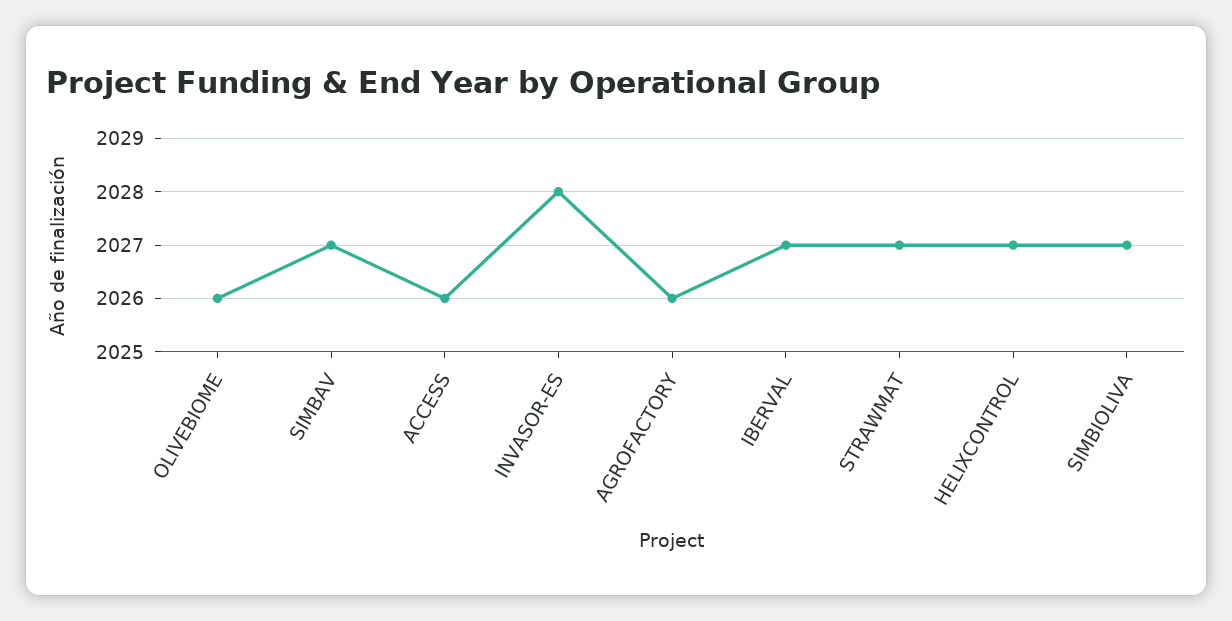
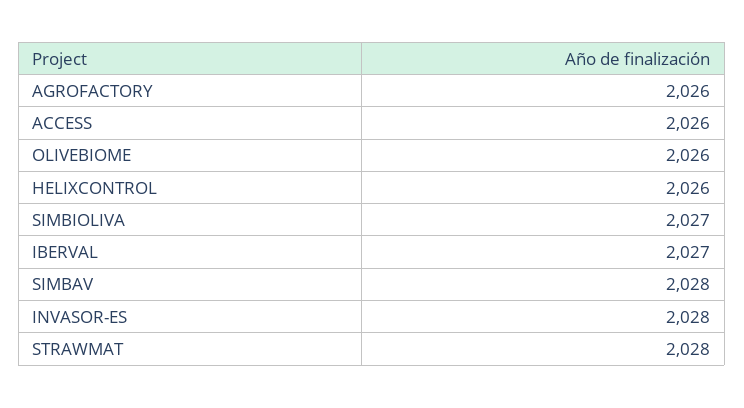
SIMBAV: 2027 -> 2028
STRAWMAT: 2027 -> 2028
HELIXCONTROL: 2027 -> 2026

